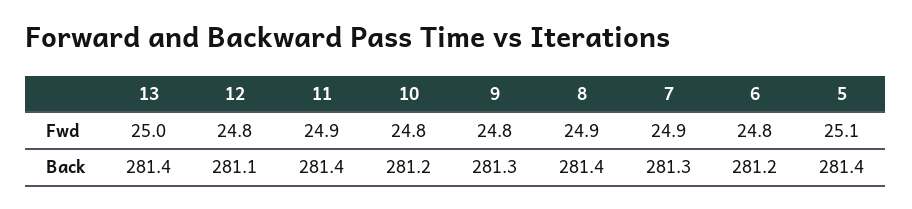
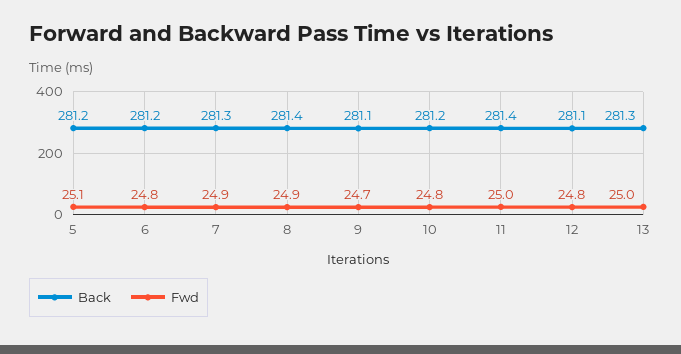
Fwd, 11: 24.9 -> 25
Fwd, 9: 24.8 -> 24.7
Back, 13: 281.4 -> 281.3
Back, 9: 281.3 -> 281.1
Back, 5: 281.4 -> 281.2

